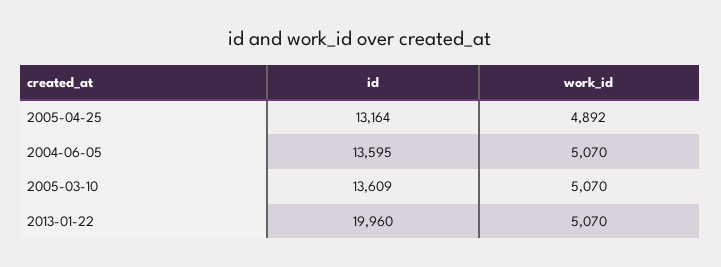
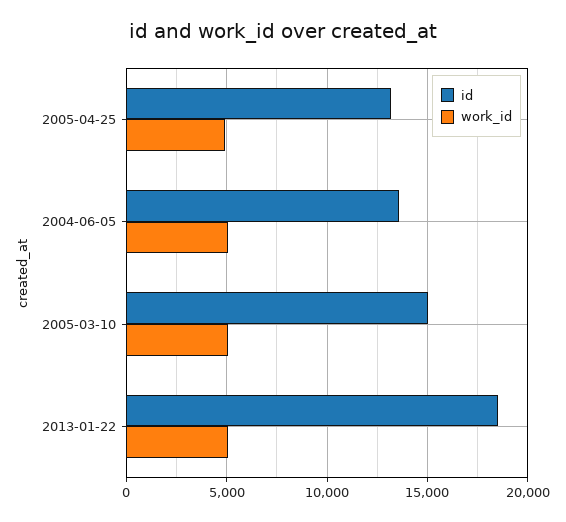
id, 2005-03-10: 13609 -> 15000
id, 2013-01-22: 19960 -> 18500

